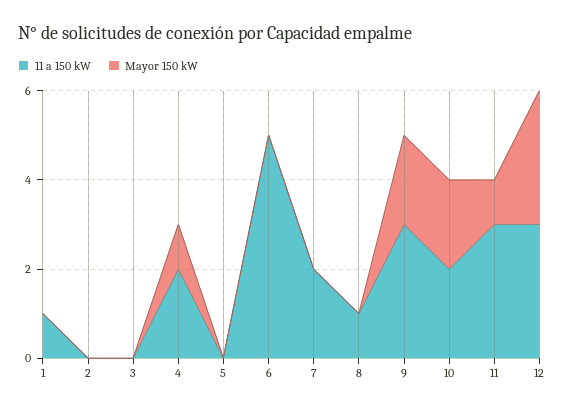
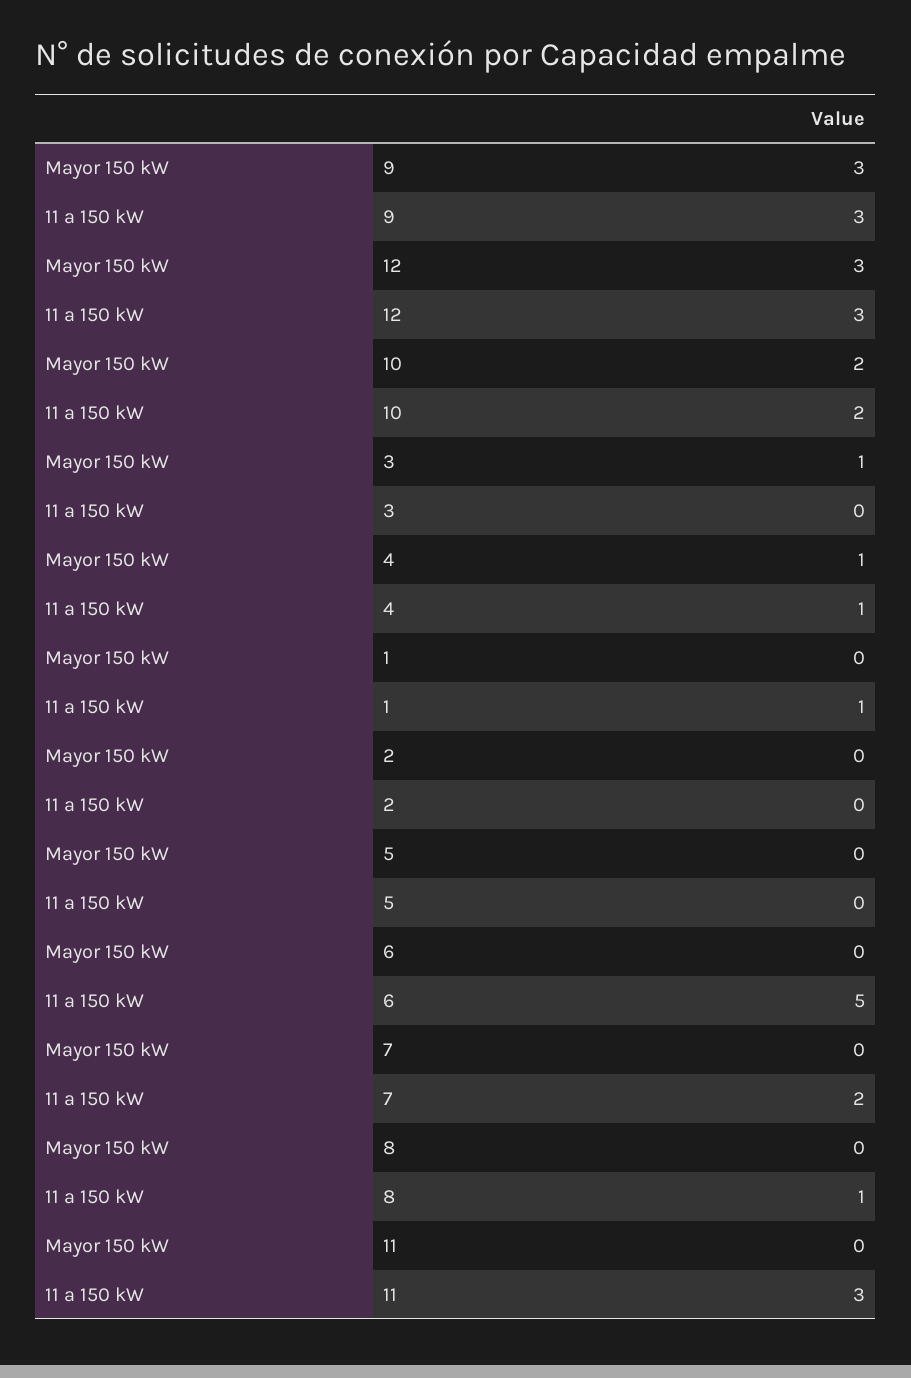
Mayor 150 kW, 3: 0 -> 1
11 a 150 kW, 4: 2 -> 1
Mayor 150 kW, 9: 2 -> 3
Mayor 150 kW, 11: 1 -> 0

